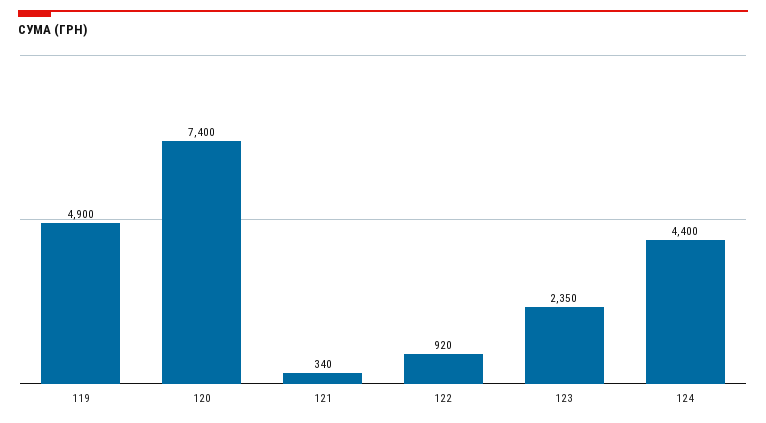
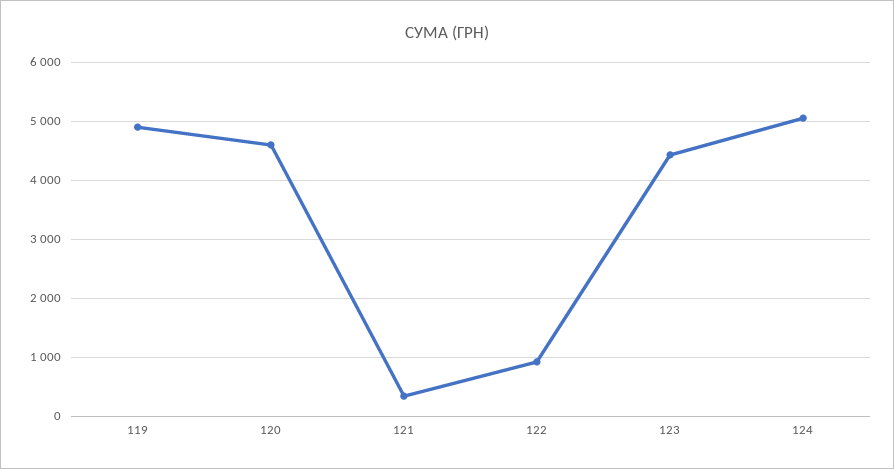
120: 7400 -> 4600
123: 2350 -> 4400
124: 4400 -> 5000

